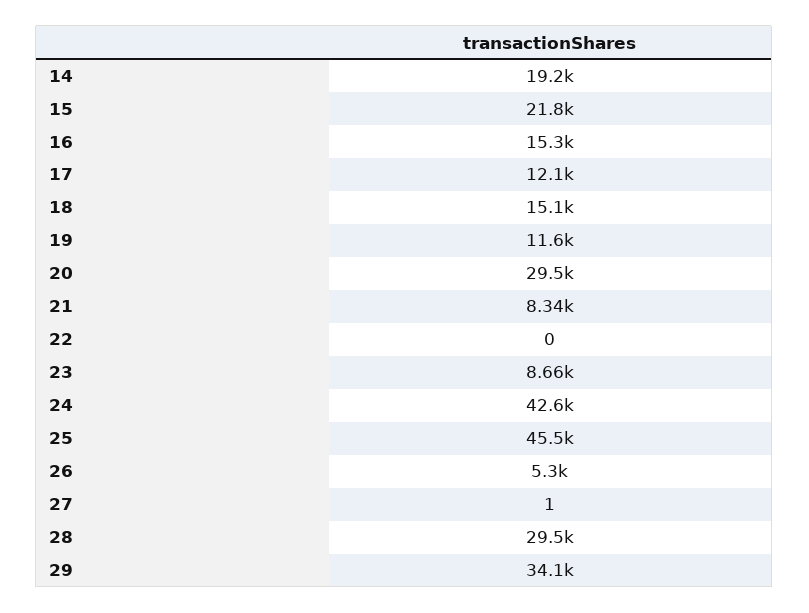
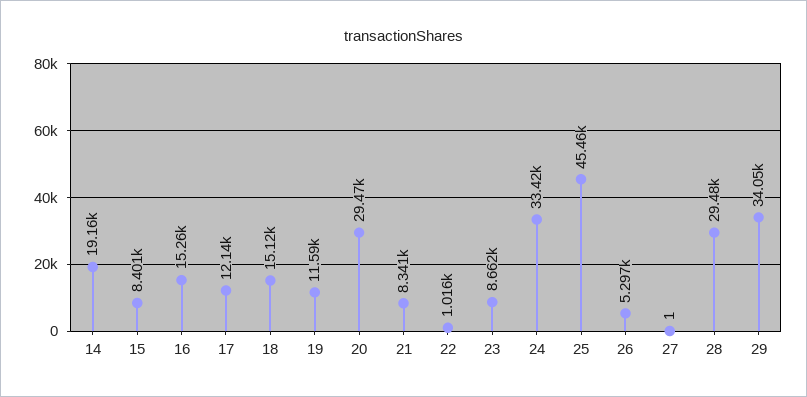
15: 21800 -> 8401
22: 0 -> 1016
24: 42600 -> 33420

